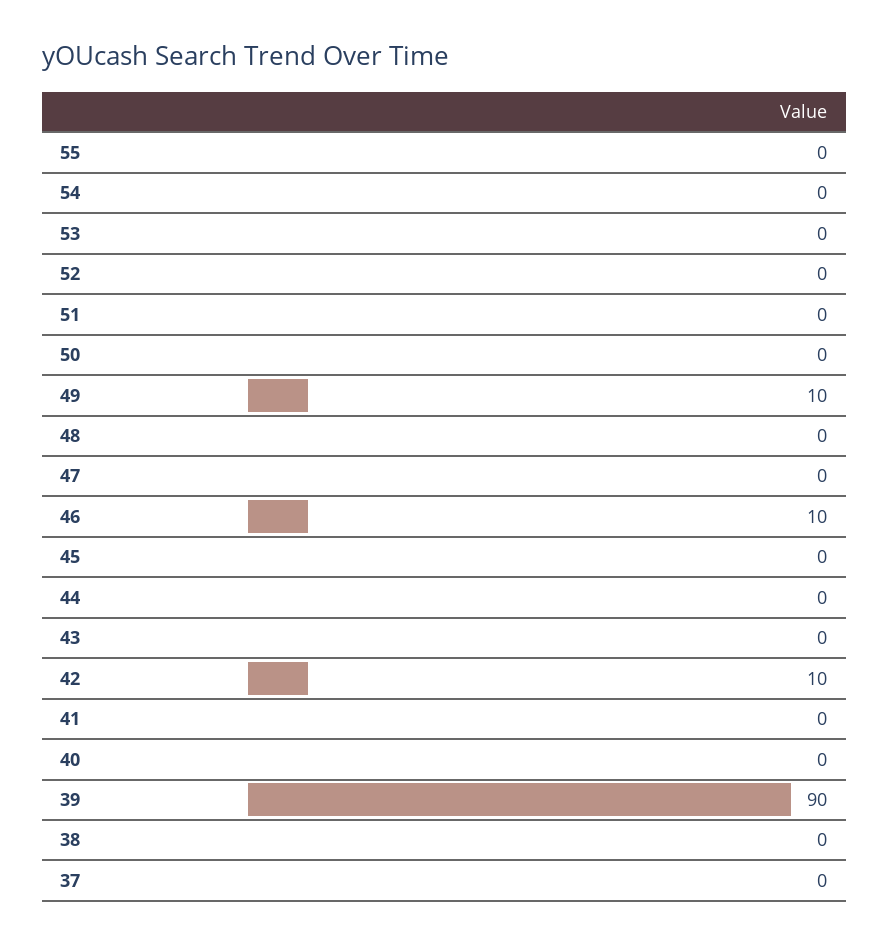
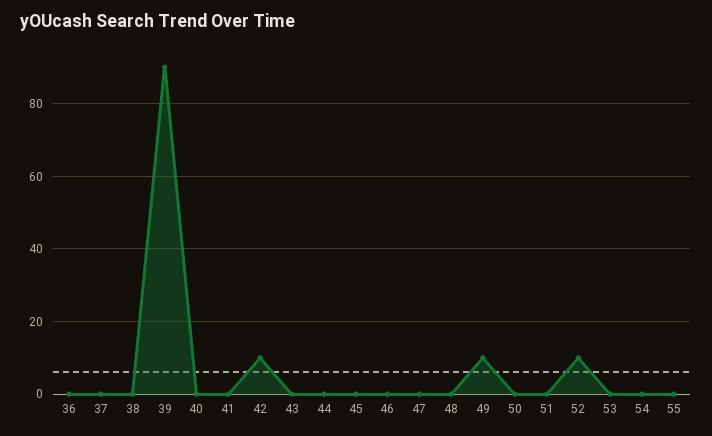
52: 0 -> 10
46: 10 -> 0
36: none -> 0

